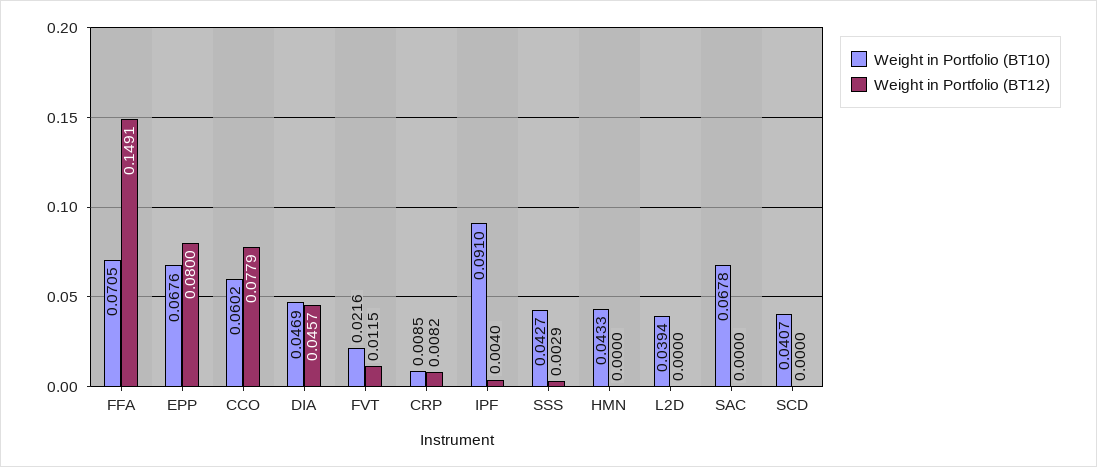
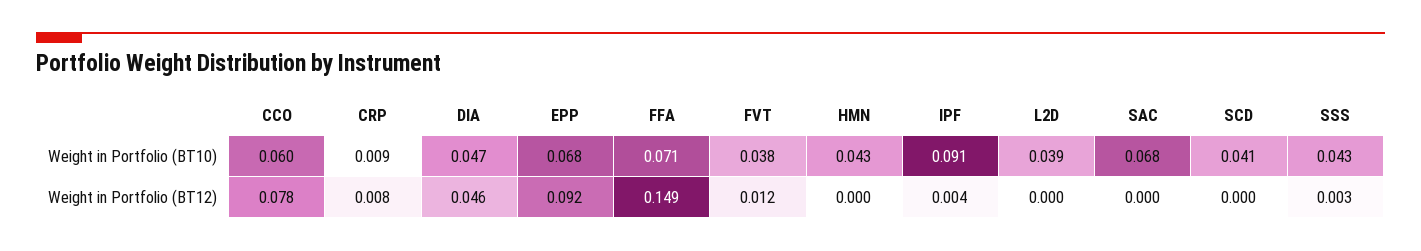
Weight in Portfolio (BT12), EPP: 0.08 -> 0.092
Weight in Portfolio (BT10), FVT: 0.0216 -> 0.038

